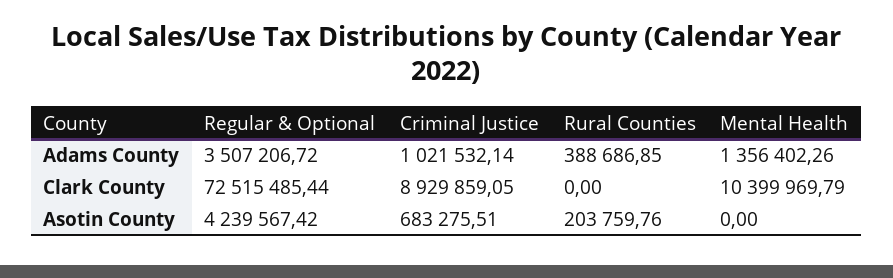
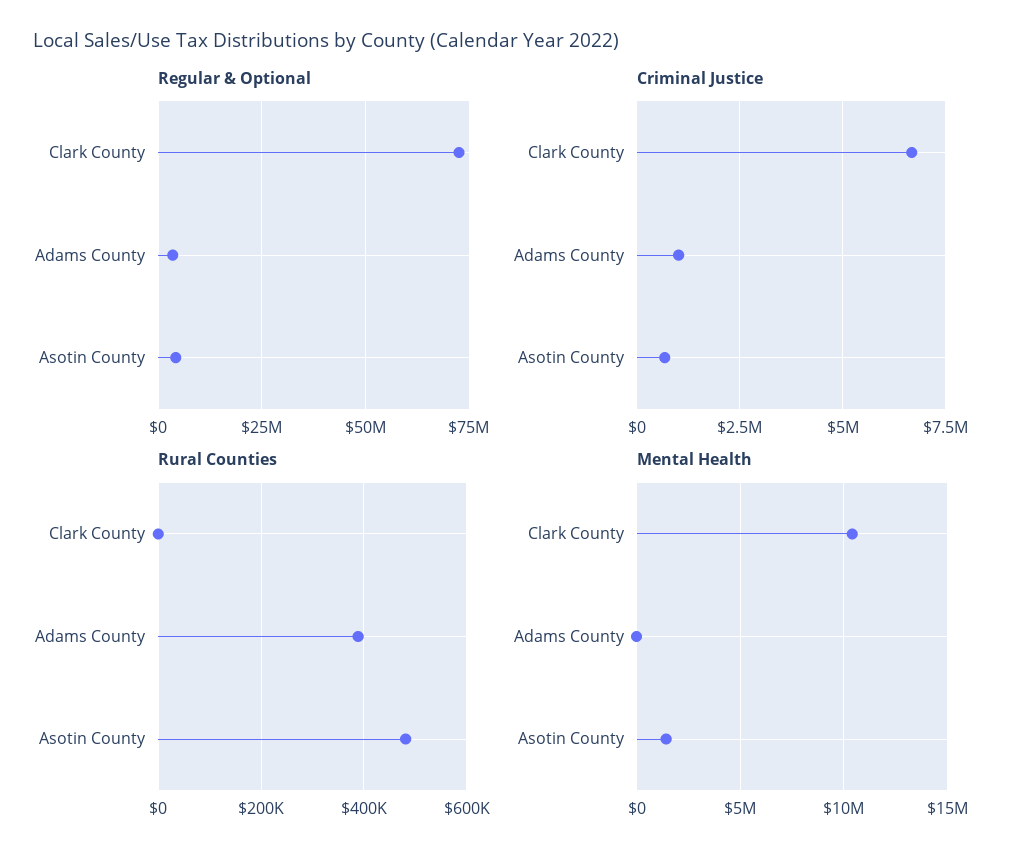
Mental Health, Adams County: 1356402.26 -> 0
Criminal Justice, Clark County: 8929859.05 -> 6750000
Rural Counties, Asotin County: 203759.76 -> 480000
Mental Health, Asotin County: 0 -> 1500000

